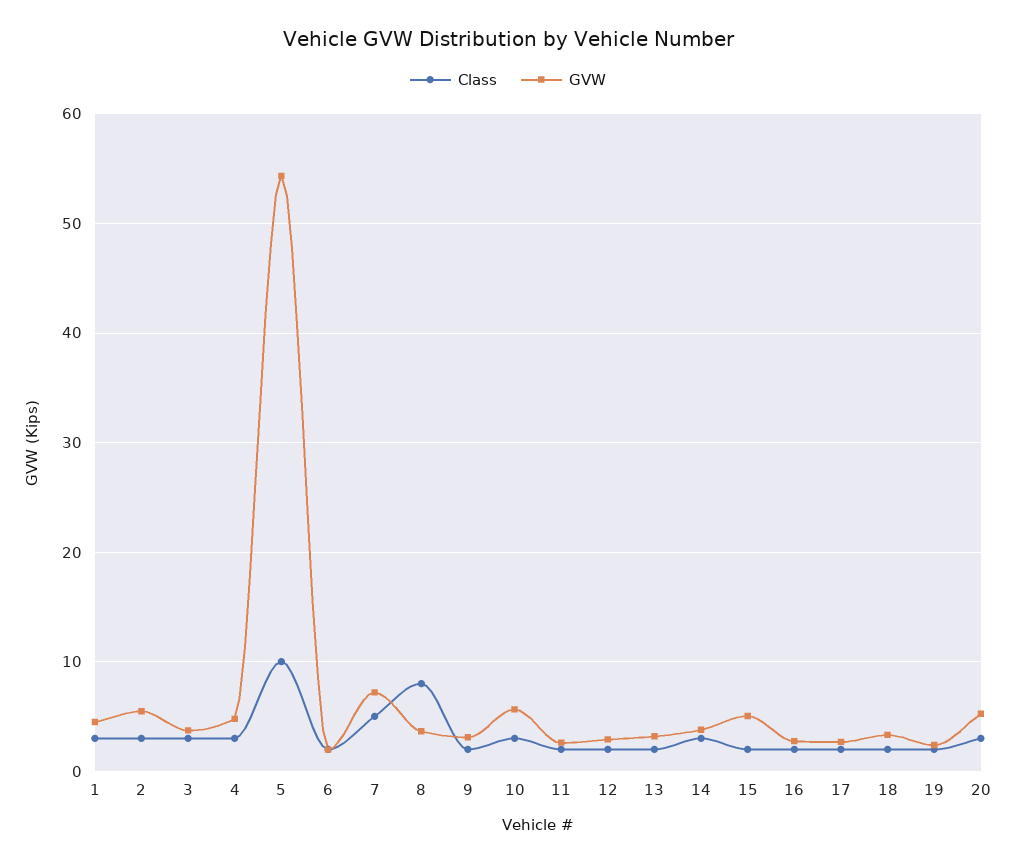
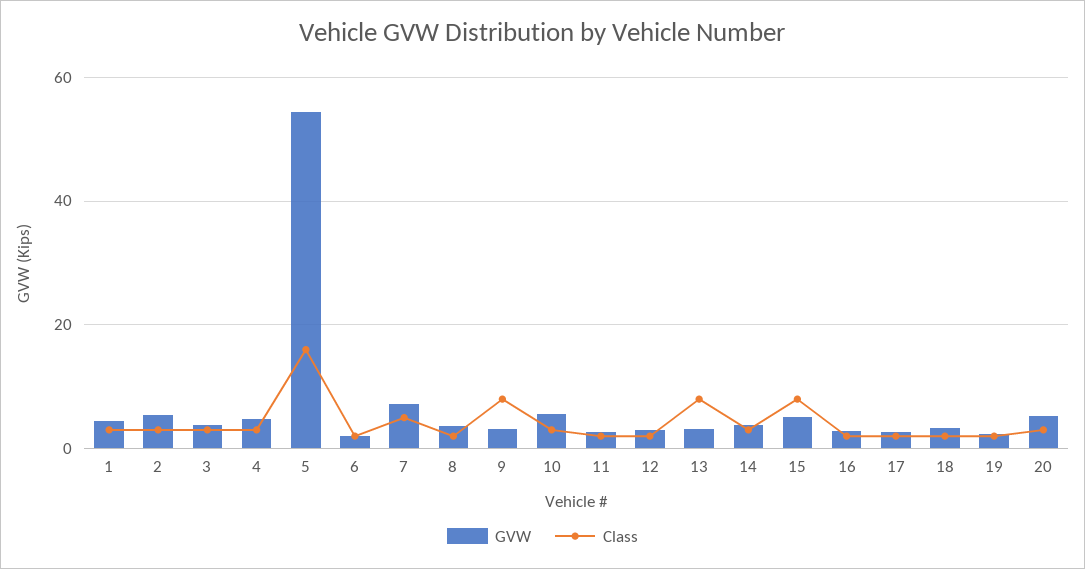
Class, 5: 10 -> 16
Class, 8: 8 -> 2
Class, 9: 2 -> 8
Class, 13: 2 -> 8
Class, 15: 2 -> 8

